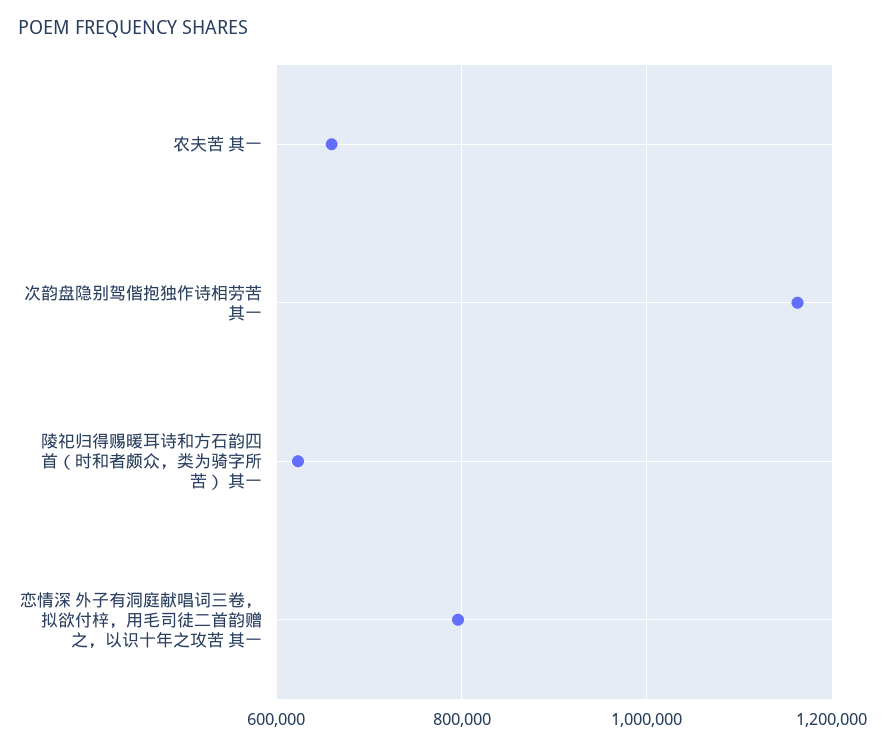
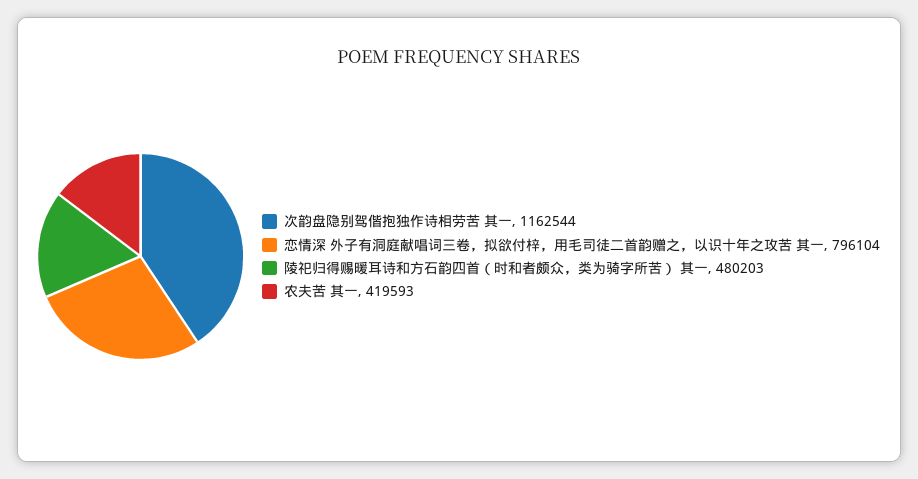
农夫苦 其一: 660000 -> 419593
陵祀归得赐暖耳诗和方石韵四首（时和者颇众，类为骑字所苦） 其一: 620000 -> 480203

